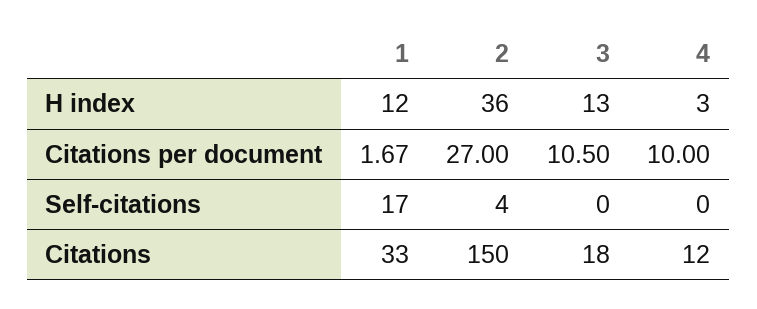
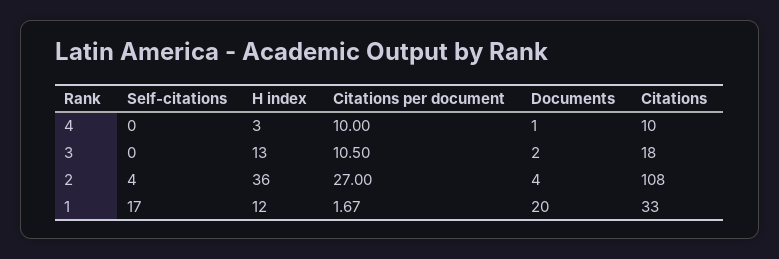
2, Citations: 150 -> 108
4, Citations: 12 -> 10
4, Documents: none -> 1
3, Documents: none -> 2
2, Documents: none -> 4
1, Documents: none -> 20

